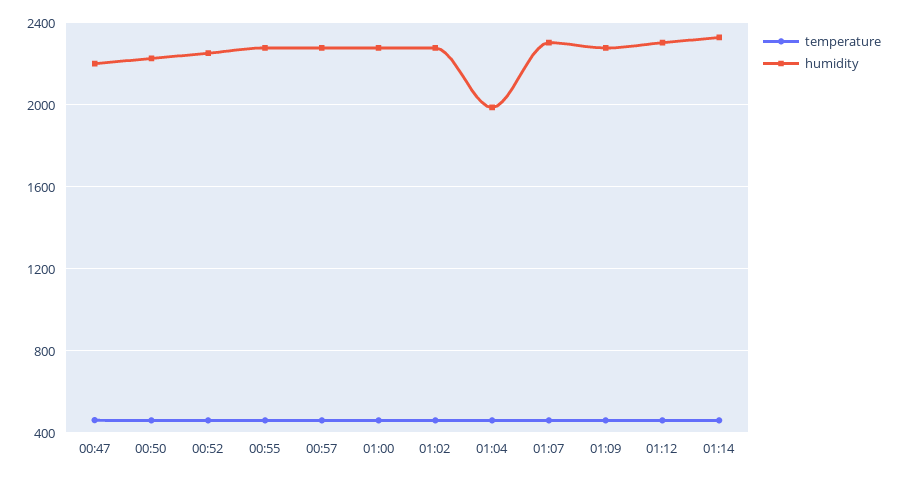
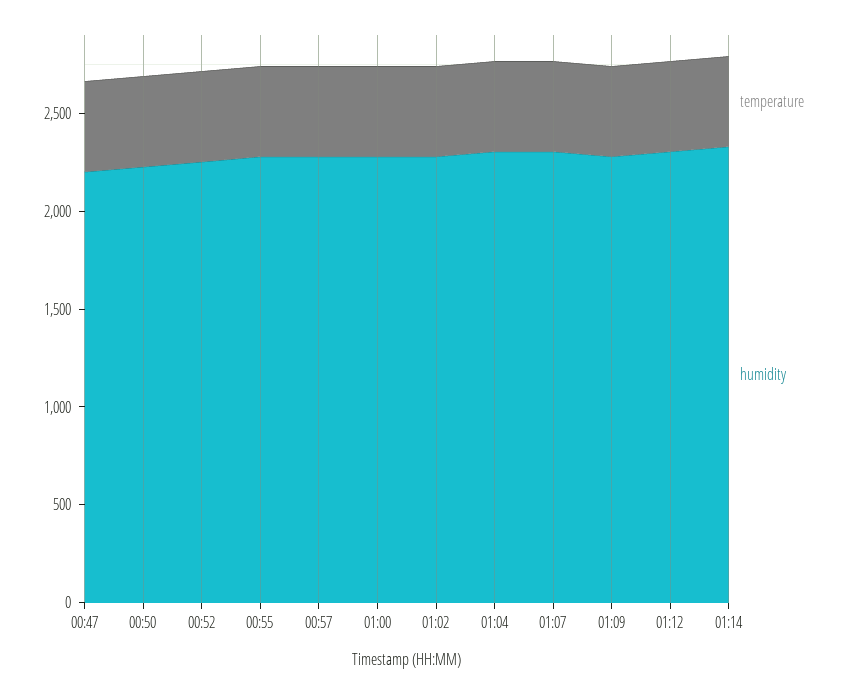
humidity, 01:04: 2000 -> 2300

